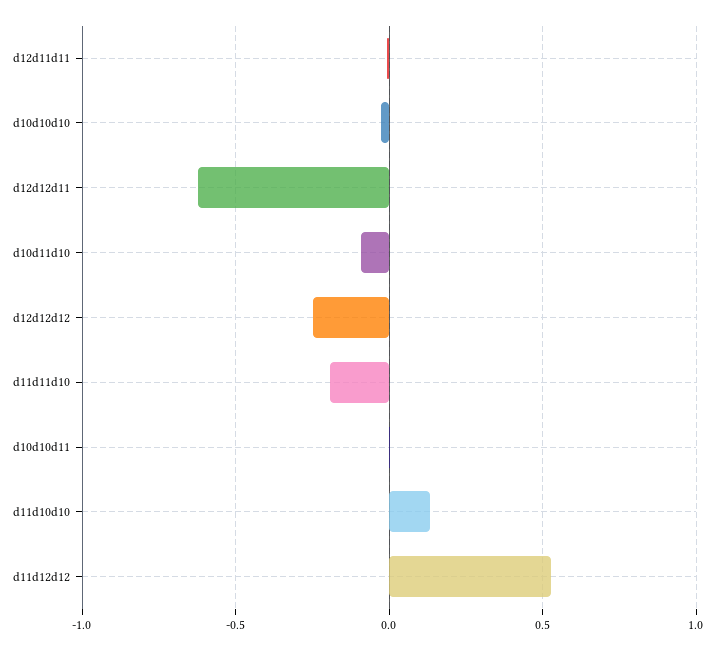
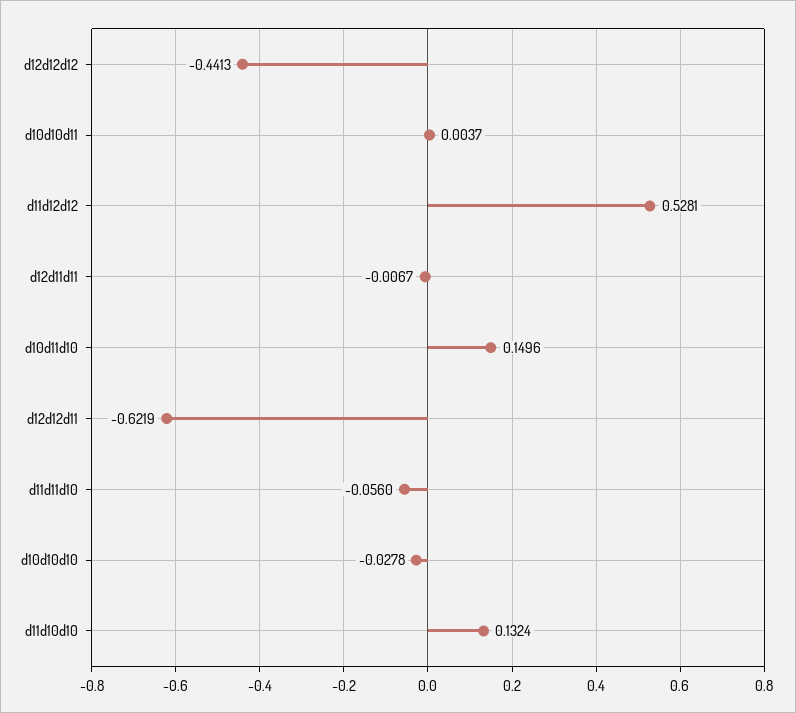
d10d11d10: -0.1 -> 0.1496
d12d12d12: -0.25 -> -0.4413
d11d11d10: -0.2 -> -0.056

